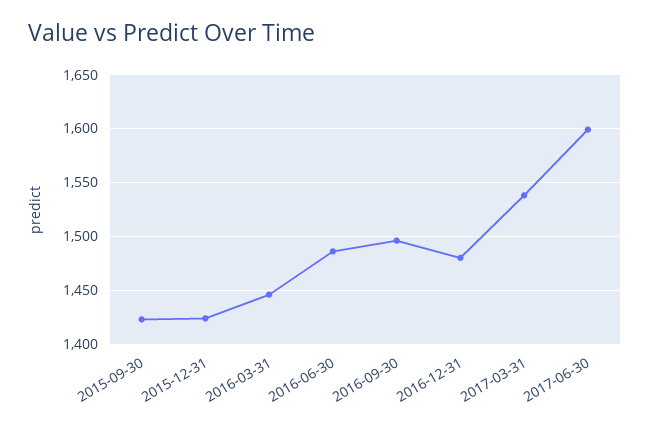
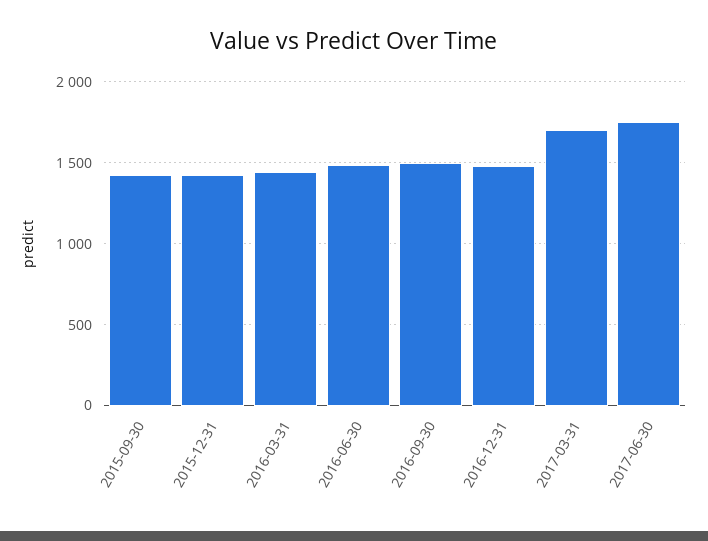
2017-03-31: 1540 -> 1700
2017-06-30: 1600 -> 1750

